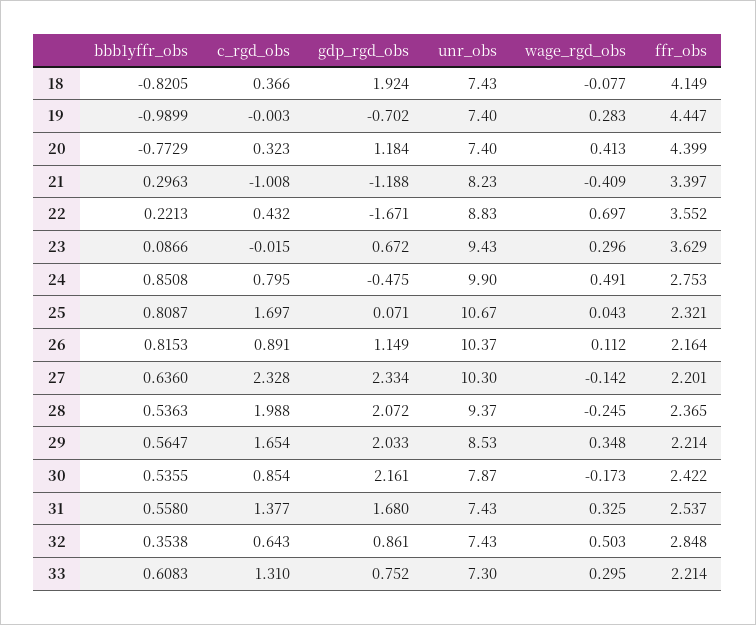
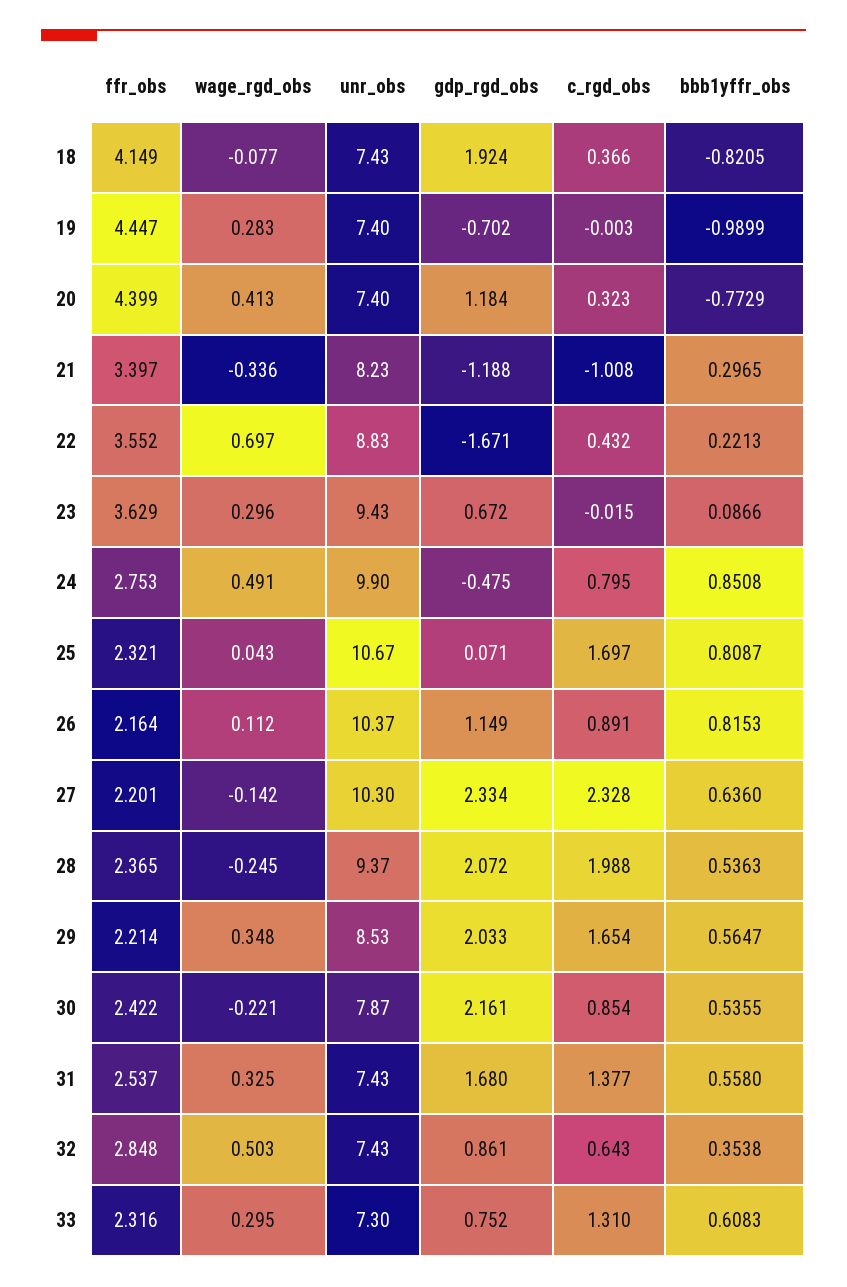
bbb1yffr_obs, 21: 0.2963 -> 0.2965
wage_rgd_obs, 21: -0.409 -> -0.336
wage_rgd_obs, 30: -0.173 -> -0.221
ffr_obs, 33: 2.214 -> 2.316

